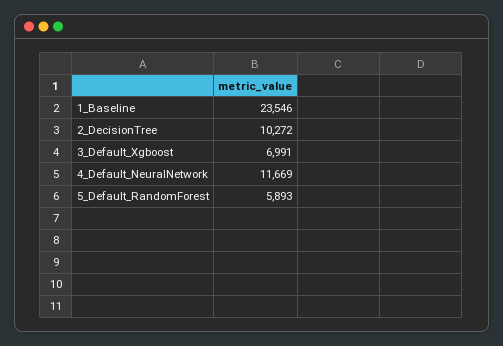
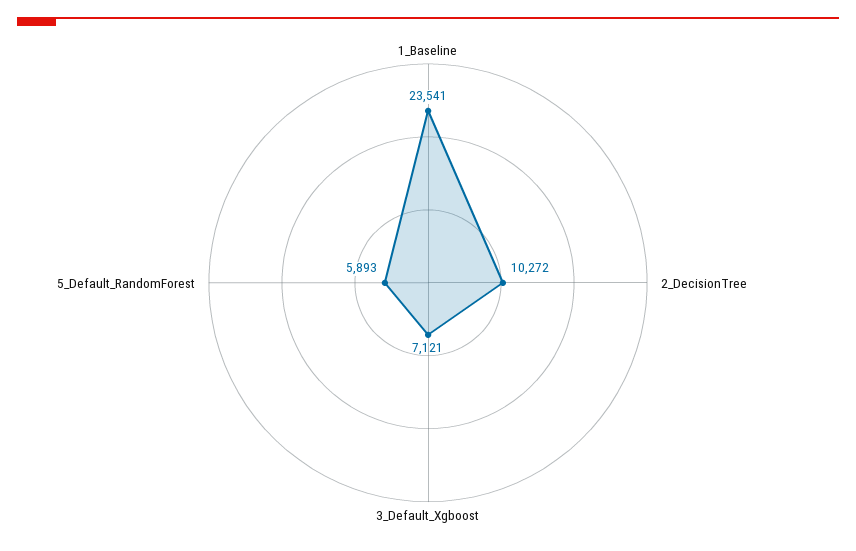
1_Baseline: 23546 -> 23541
3_Default_Xgboost: 6991 -> 7121
4_Default_NeuralNetwork: 11669 -> none

